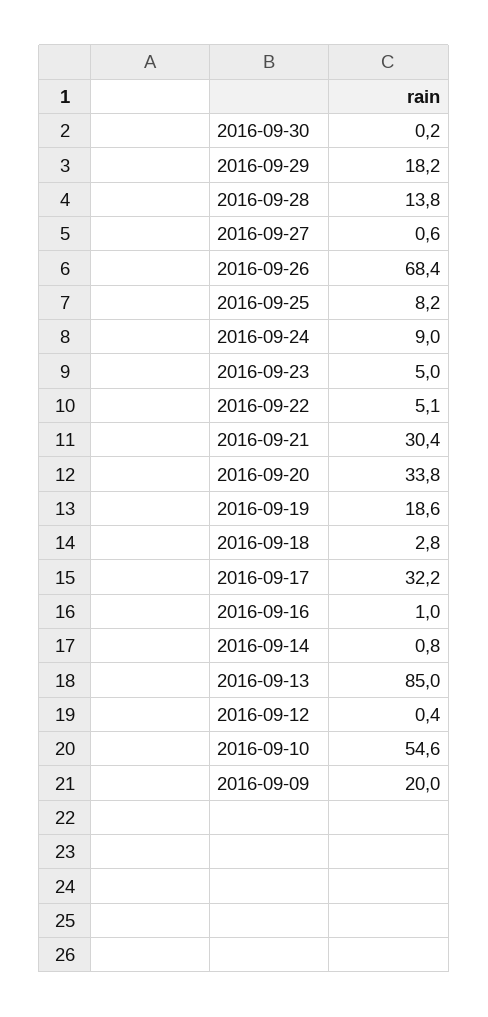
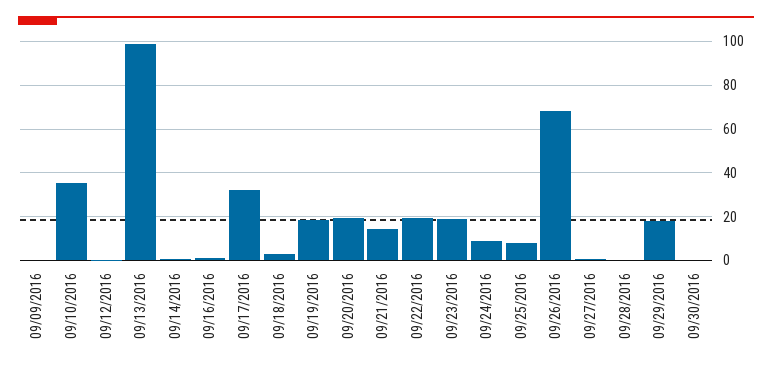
2016-09-28: 13.8 -> 0
2016-09-23: 5 -> 20
2016-09-22: 5.1 -> 20
2016-09-21: 30.4 -> 15
2016-09-20: 33.8 -> 20
2016-09-13: 85 -> 100
2016-09-10: 54.6 -> 35
2016-09-09: 20 -> 0

